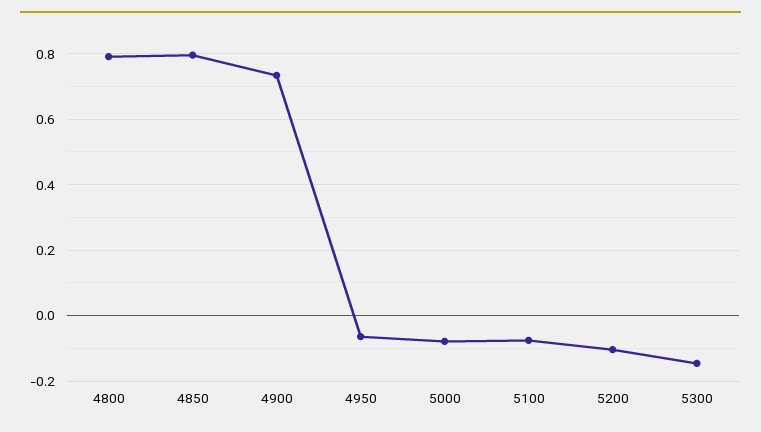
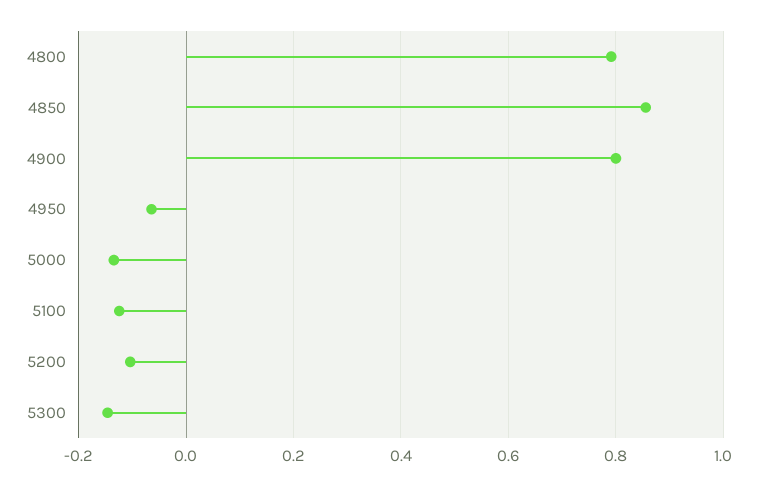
4850: 0.8 -> 0.86
4900: 0.74 -> 0.8
5000: -0.08 -> -0.14
5100: -0.08 -> -0.12

